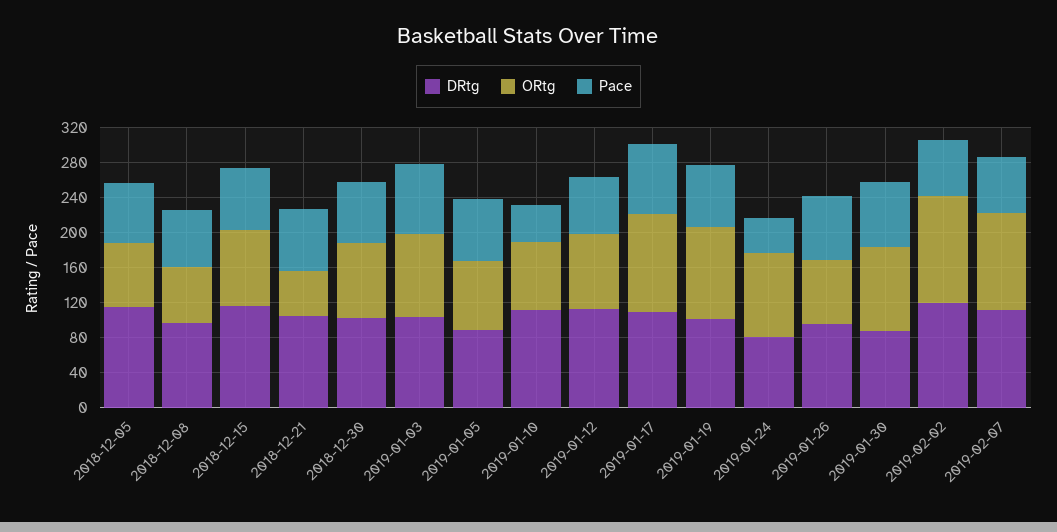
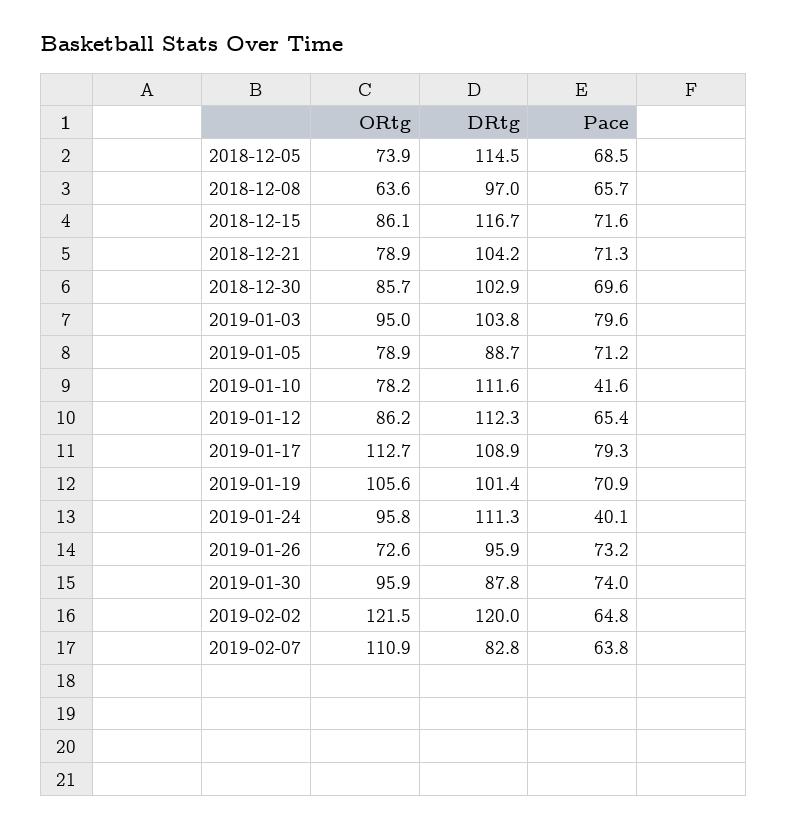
ORtg, 2018-12-21: 50 -> 78.9
DRtg, 2019-01-24: 80 -> 111.3
DRtg, 2019-02-07: 110 -> 82.8

